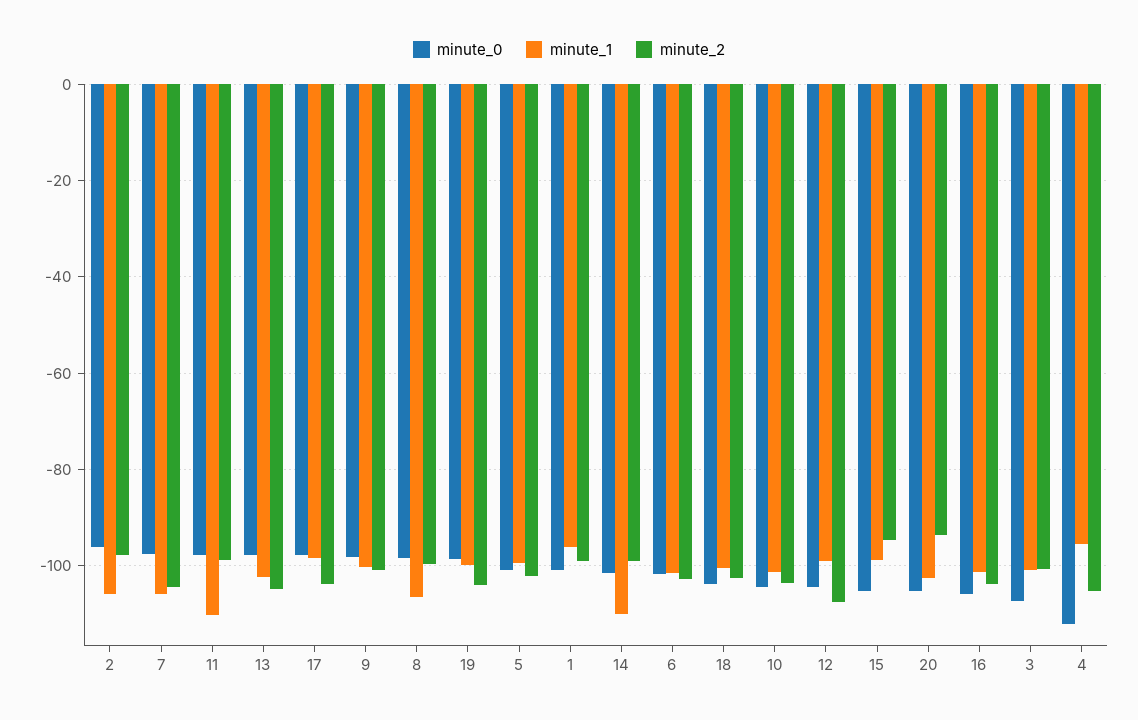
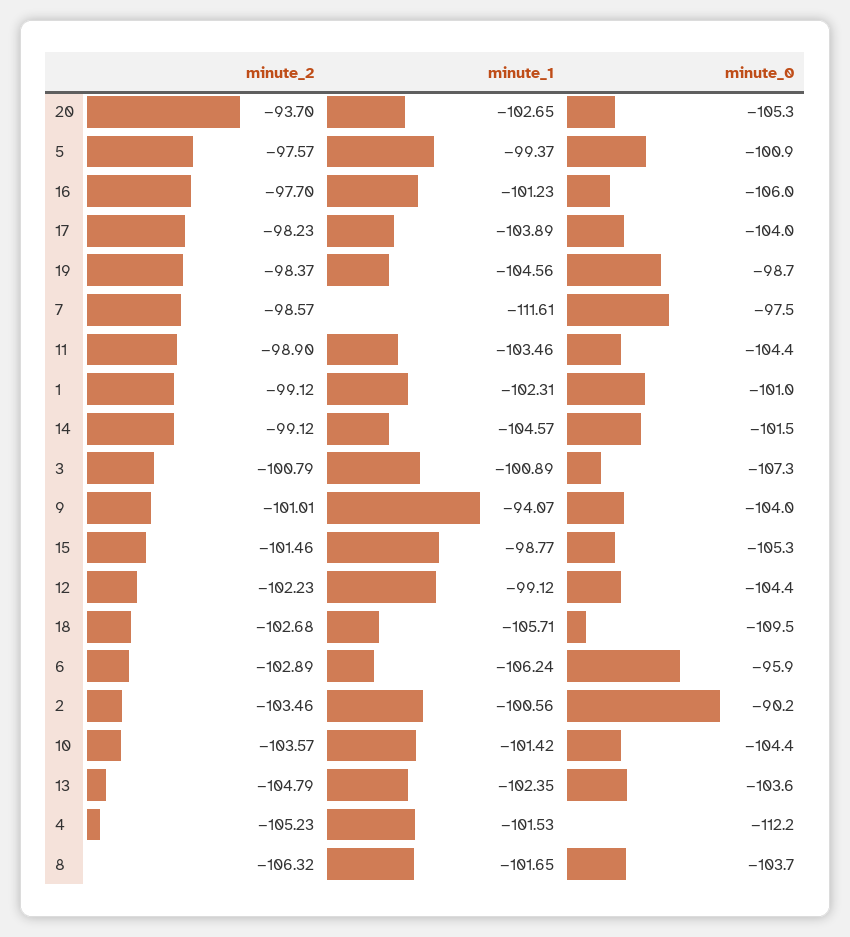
minute_0, 2: -96 -> -90.2
minute_1, 2: -106 -> -100.56
minute_2, 2: -98 -> -103.46
minute_1, 7: -106 -> -111.61
minute_2, 7: -104 -> -98.57
minute_0, 11: -98 -> -104.4
minute_1, 11: -110 -> -103.46
minute_0, 13: -98 -> -103.6
minute_0, 17: -98 -> -104
minute_1, 17: -98 -> -103.89
minute_2, 17: -104 -> -98.23
minute_0, 9: -98 -> -104
minute_1, 9: -100 -> -94.07
minute_0, 8: -98 -> -103.7
minute_1, 8: -106 -> -101.65
minute_2, 8: -100 -> -106.32
minute_1, 19: -100 -> -104.56
minute_2, 19: -104 -> -98.37
minute_2, 5: -102 -> -97.57
minute_1, 1: -96 -> -102.31
minute_1, 14: -110 -> -104.57
minute_0, 6: -102 -> -95.9
minute_1, 6: -102 -> -106.24
minute_0, 18: -104 -> -109.5
minute_1, 18: -100 -> -105.71
minute_2, 12: -108 -> -102.23
minute_2, 15: -94 -> -101.46
minute_2, 16: -104 -> -97.7
minute_1, 4: -96 -> -101.53

